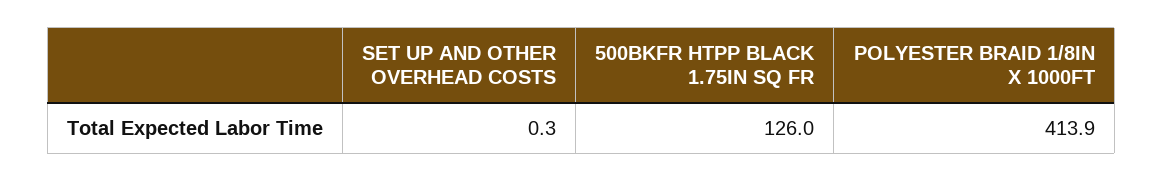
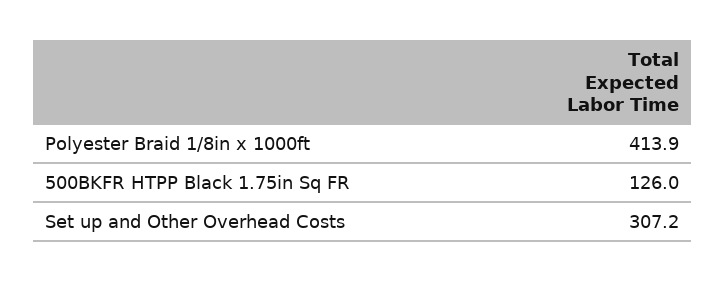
SET UP AND OTHER OVERHEAD COSTS: 0.3 -> 307.2

